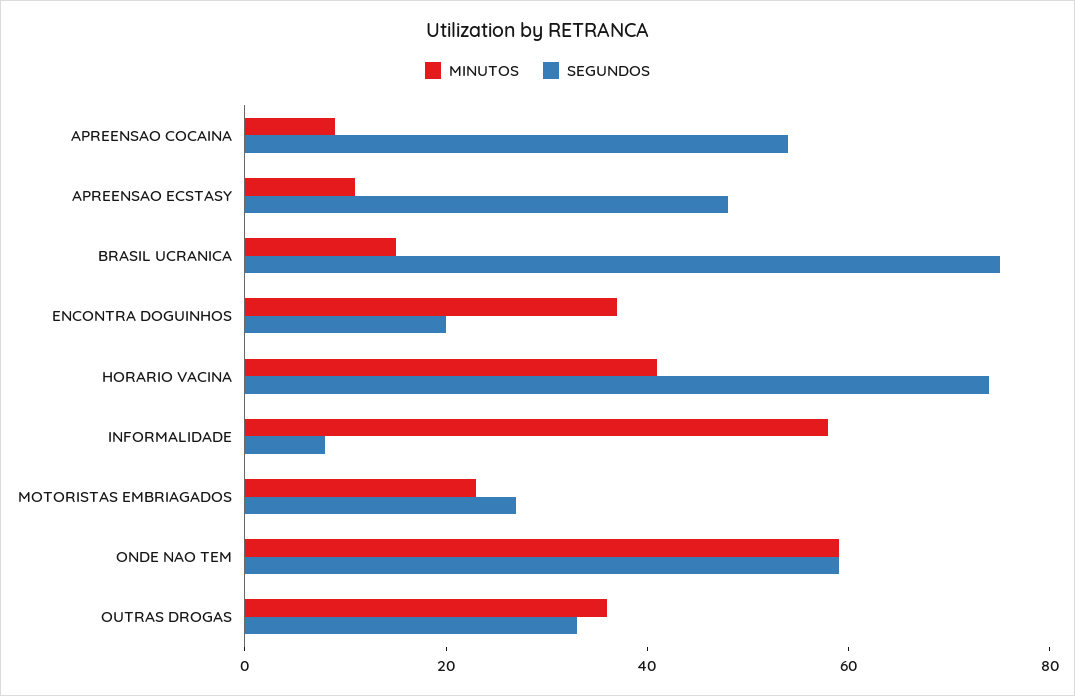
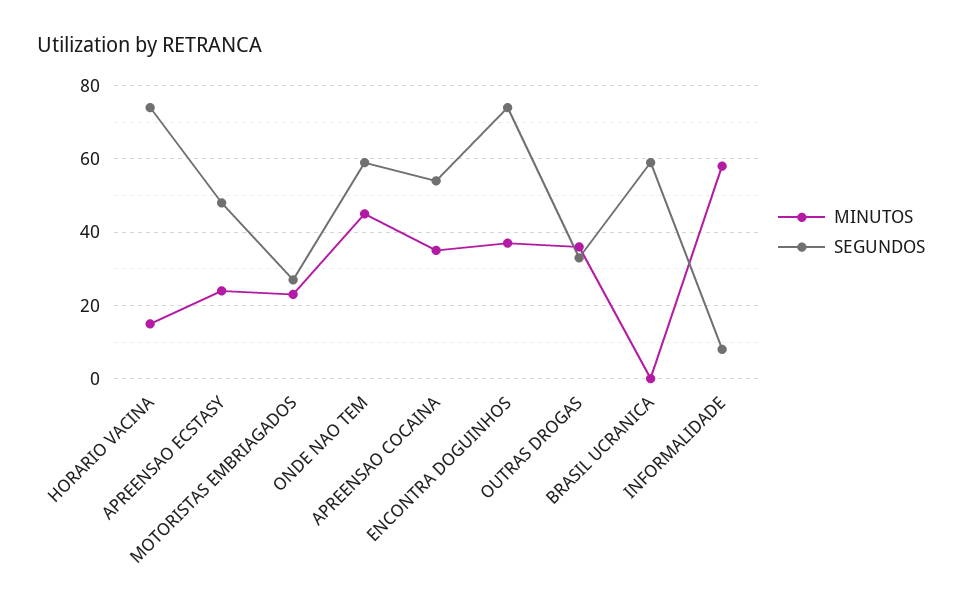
MINUTOS, APREENSAO COCAINA: 10 -> 35
MINUTOS, APREENSAO ECSTASY: 10 -> 25
MINUTOS, BRASIL UCRANICA: 15 -> 0
SEGUNDOS, BRASIL UCRANICA: 75 -> 60
SEGUNDOS, ENCONTRA DOGUINHOS: 20 -> 75
MINUTOS, HORARIO VACINA: 40 -> 15
MINUTOS, ONDE NAO TEM: 60 -> 45

